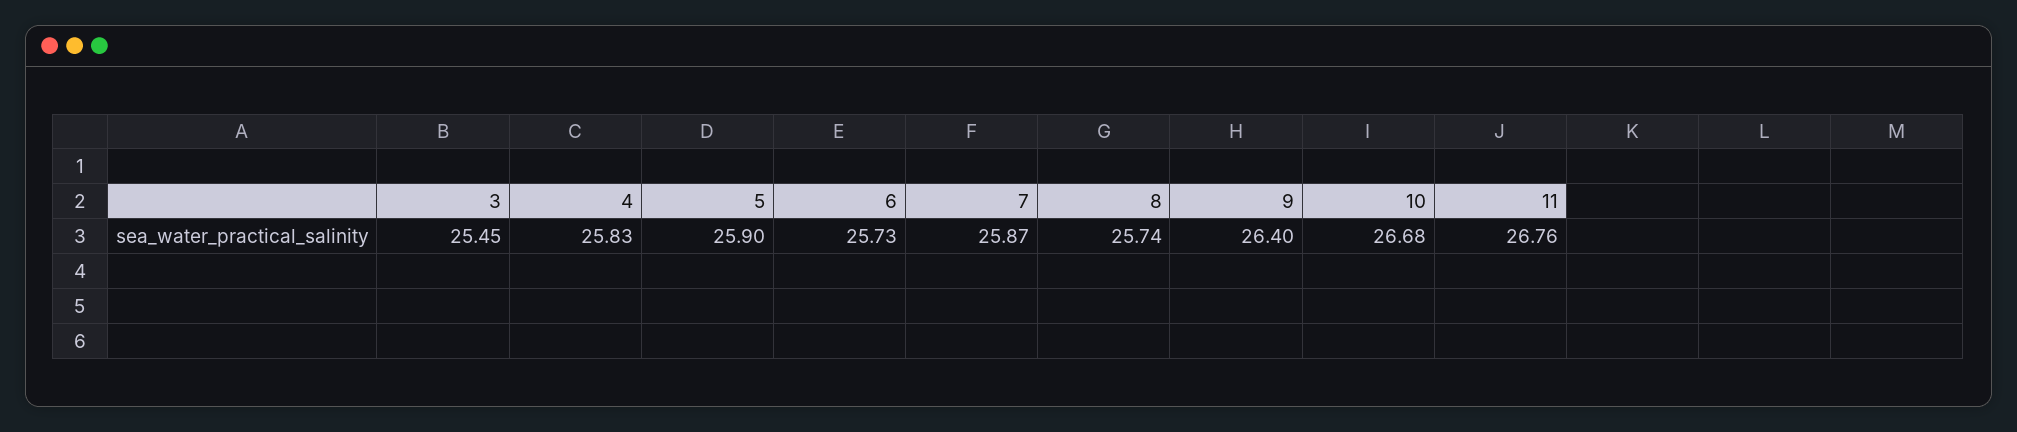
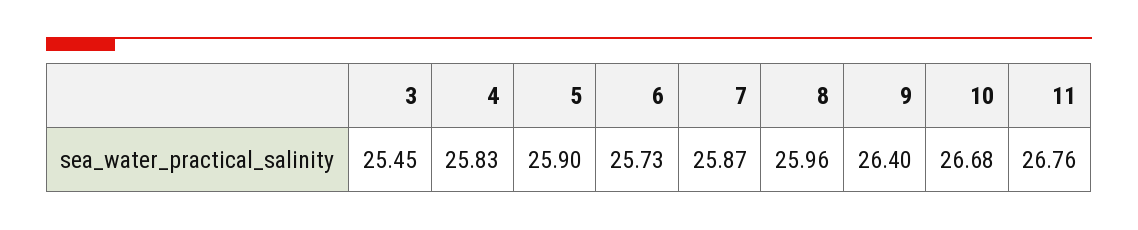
8: 25.74 -> 25.96

